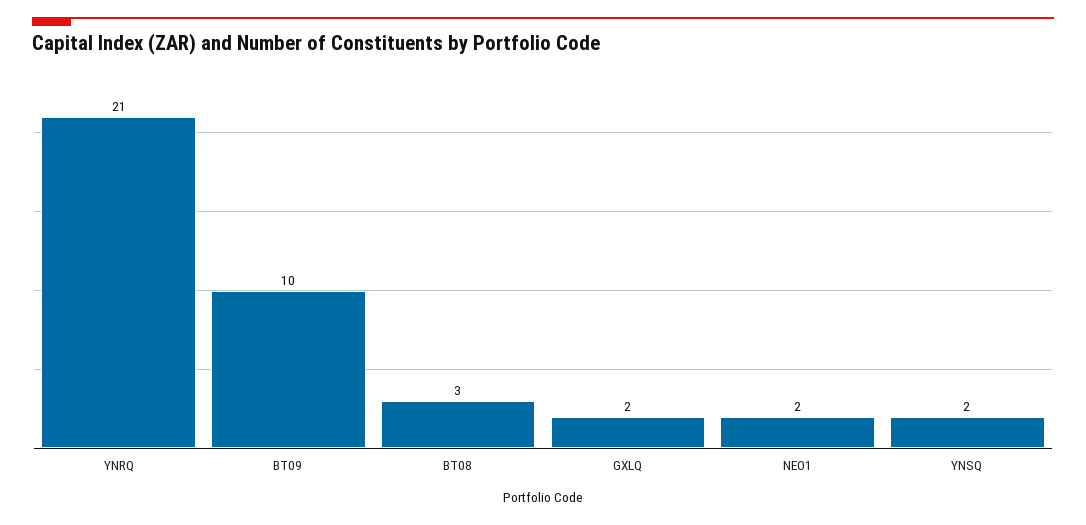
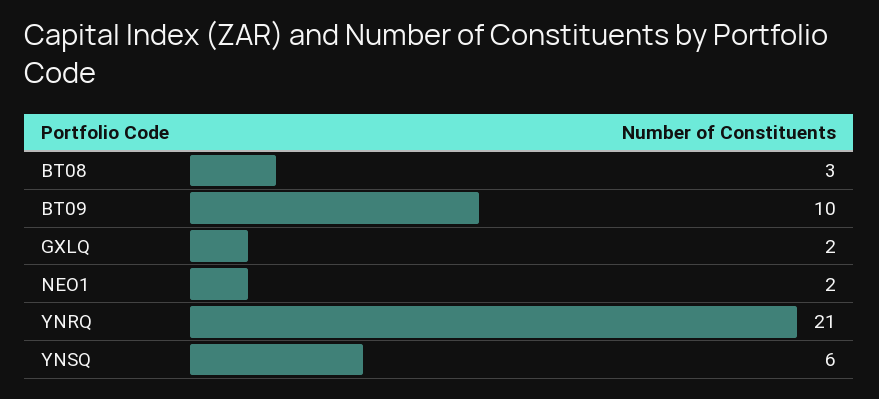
YNSQ: 2 -> 6

